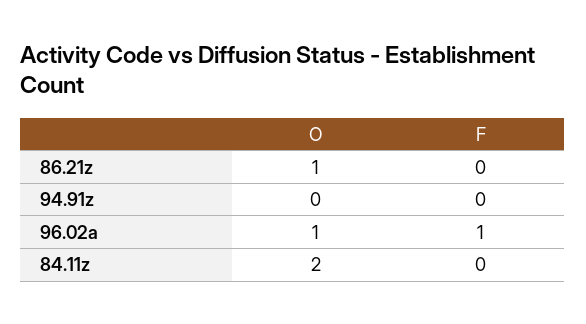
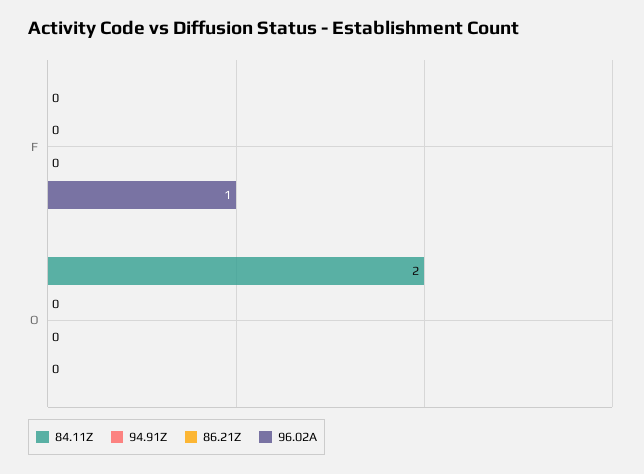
86.21z, O: 1 -> 0
96.02a, O: 1 -> 0

